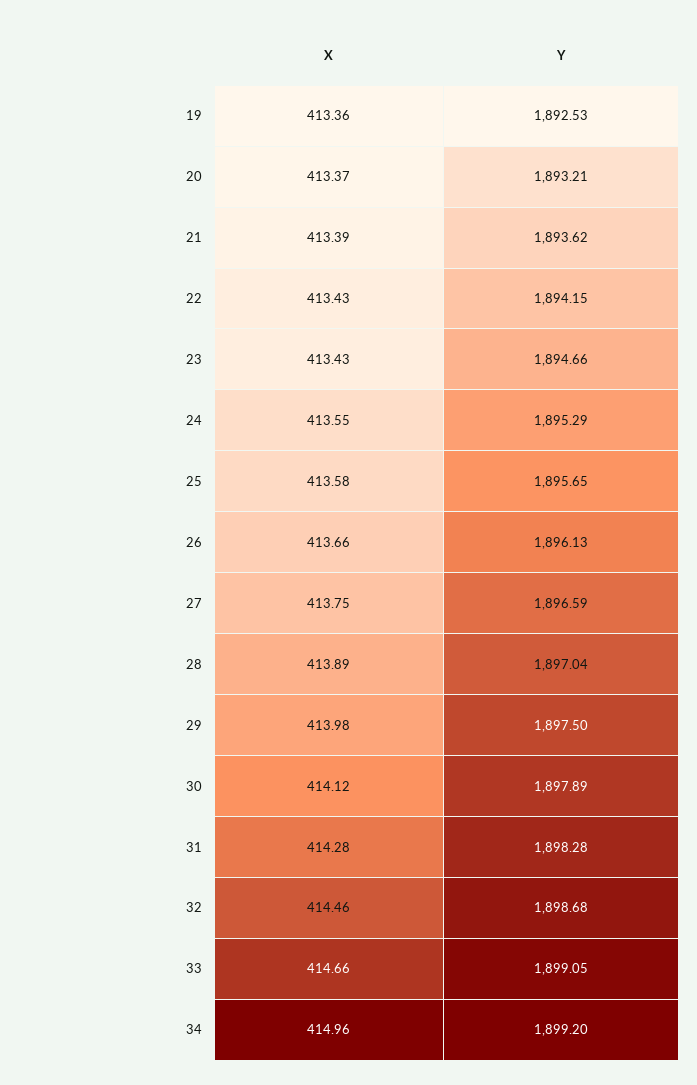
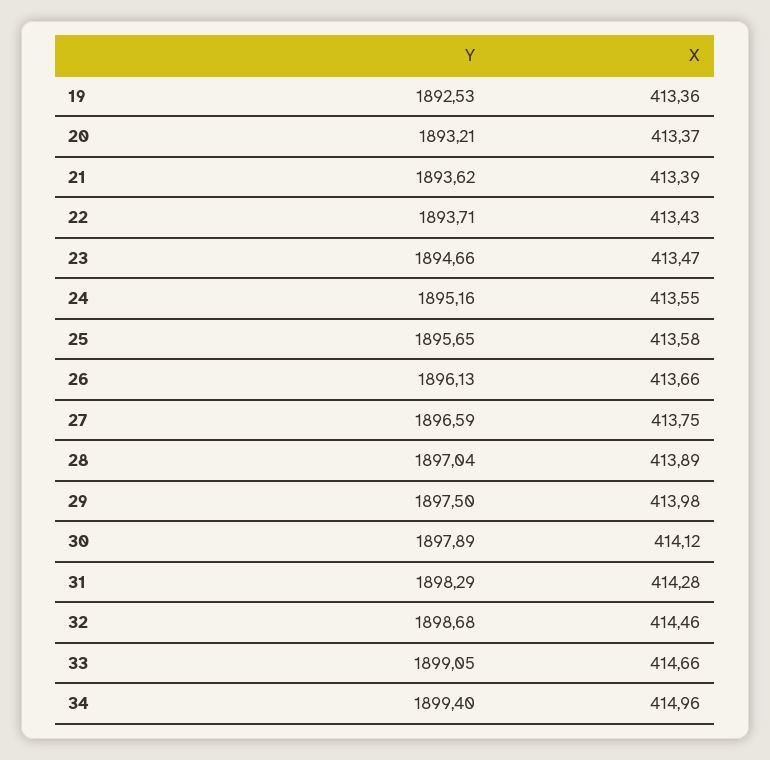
Y, 22: 1894.15 -> 1893.71
X, 23: 413.43 -> 413.47
Y, 24: 1895.29 -> 1895.16
Y, 31: 1898.28 -> 1898.29
Y, 34: 1899.2 -> 1899.4

